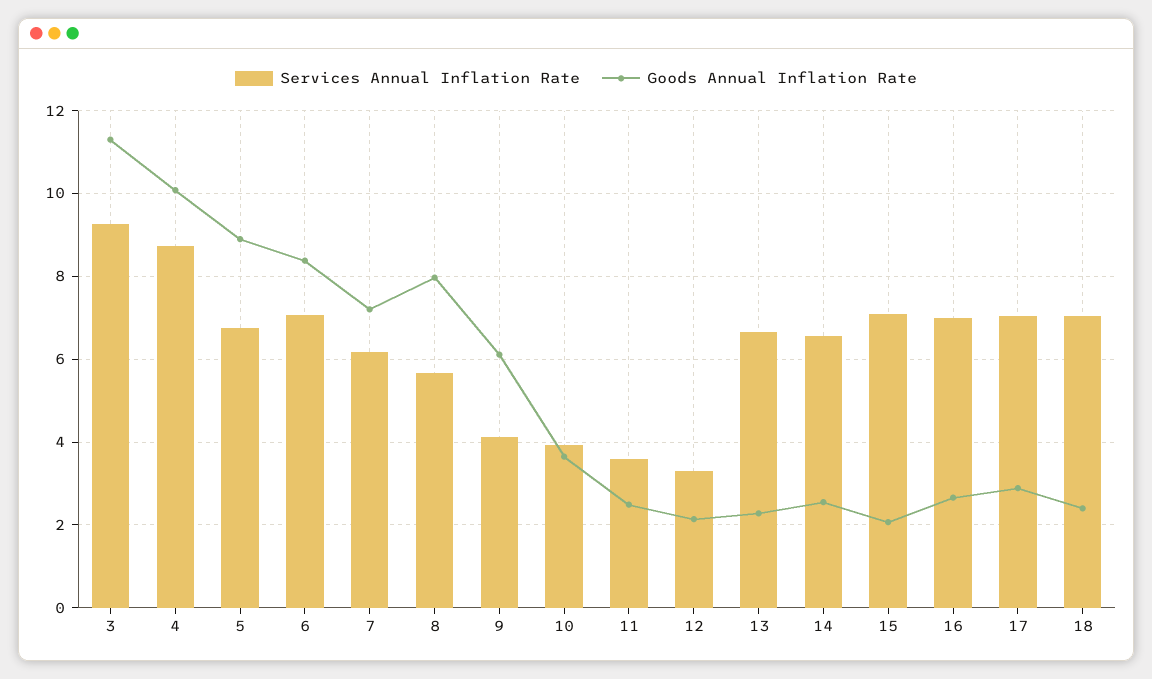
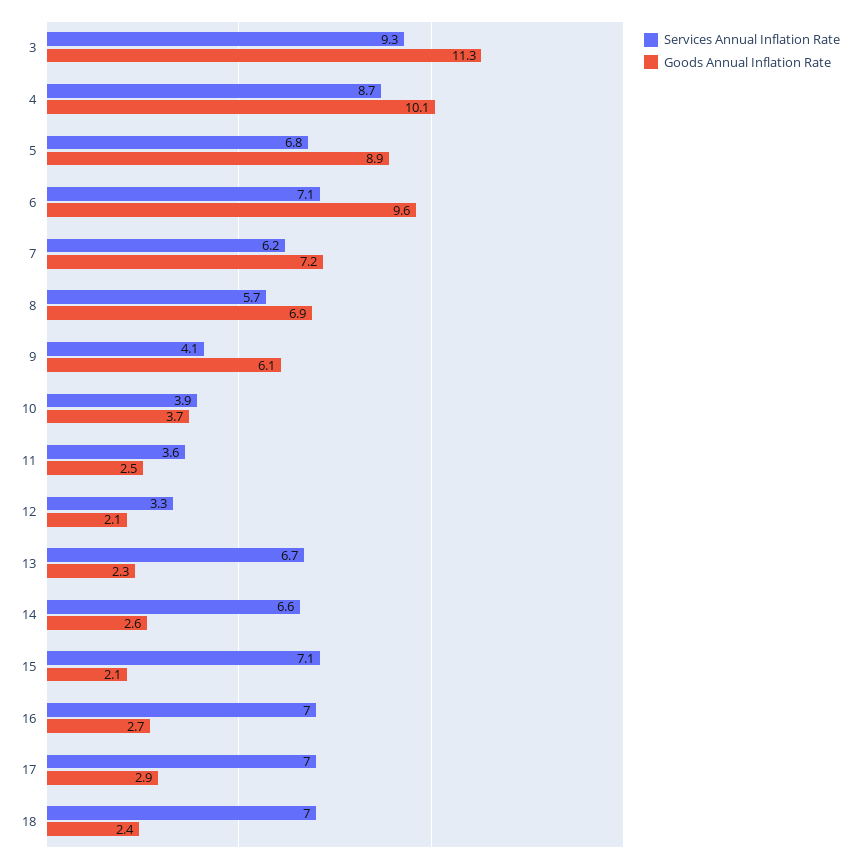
Goods Annual Inflation Rate, 6: 8.4 -> 9.6
Goods Annual Inflation Rate, 8: 8 -> 6.9

